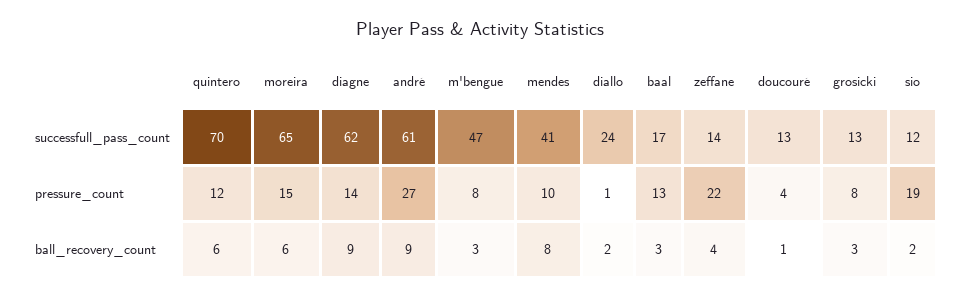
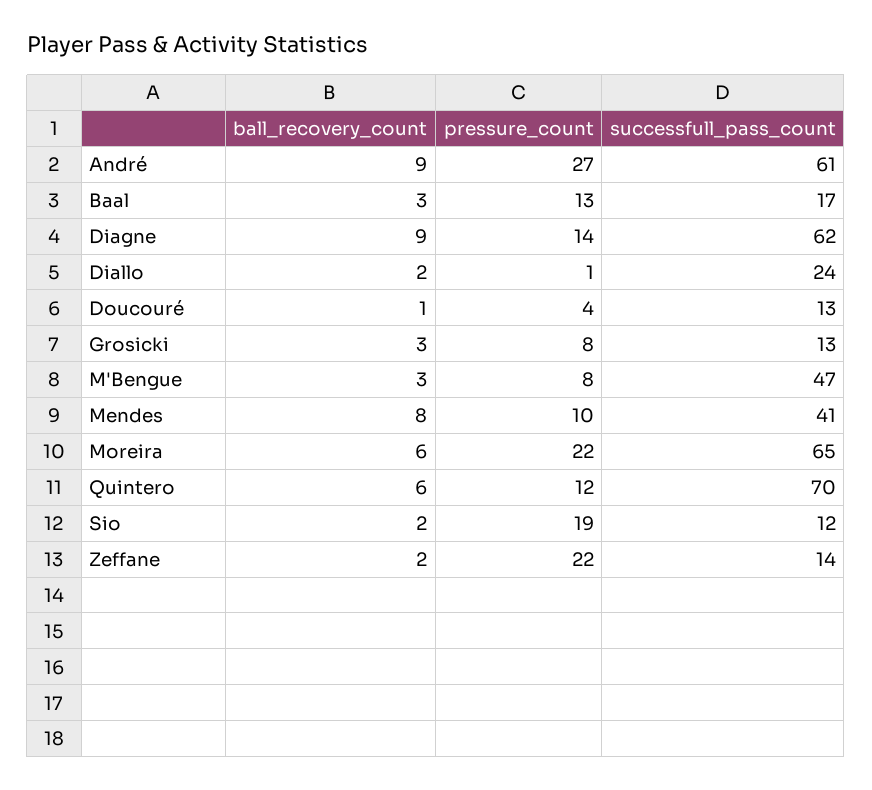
moreira, pressure_count: 15 -> 22
zeffane, ball_recovery_count: 4 -> 2

